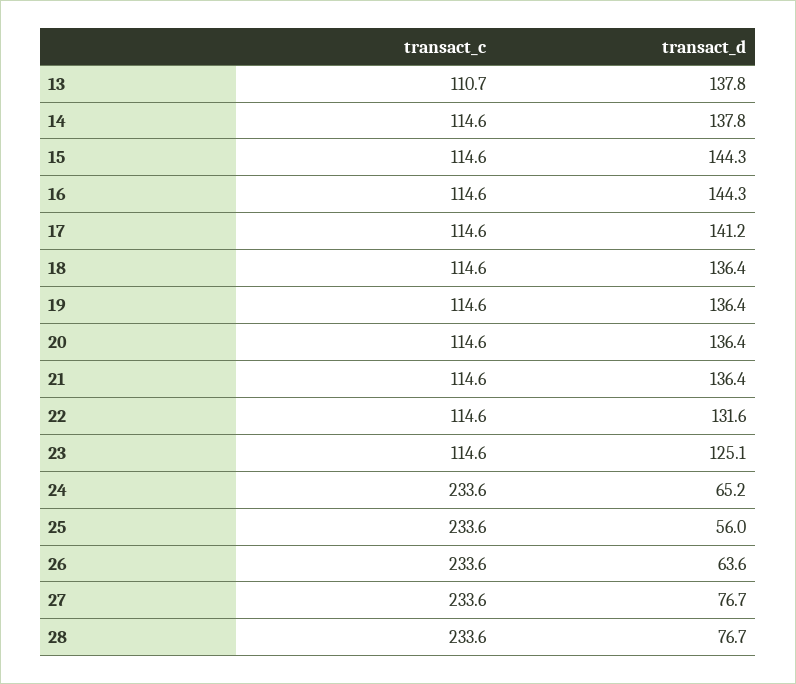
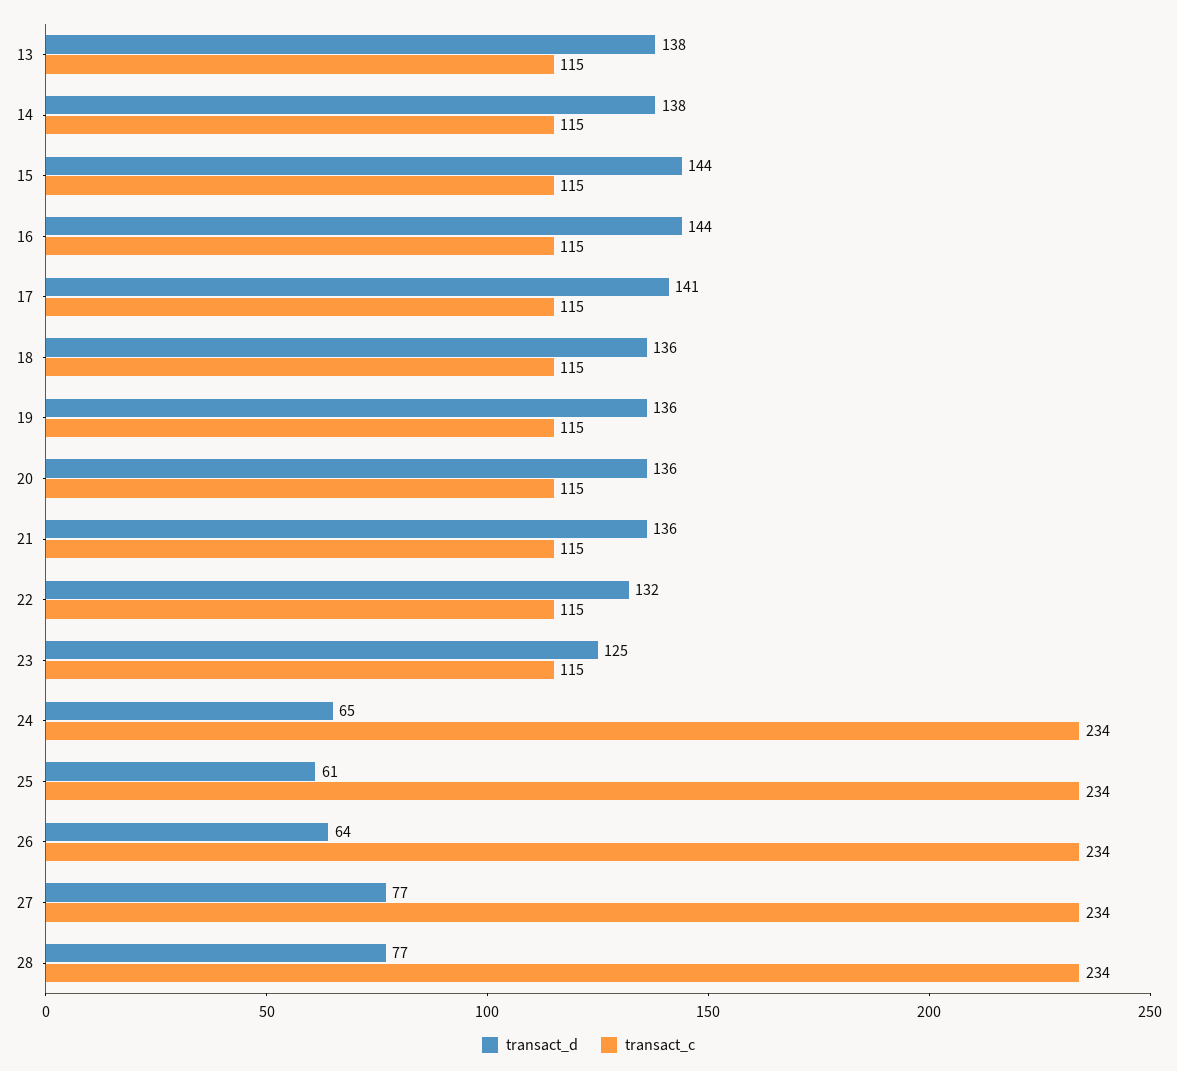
transact_c, 13: 110.7 -> 115
transact_d, 25: 56 -> 61

